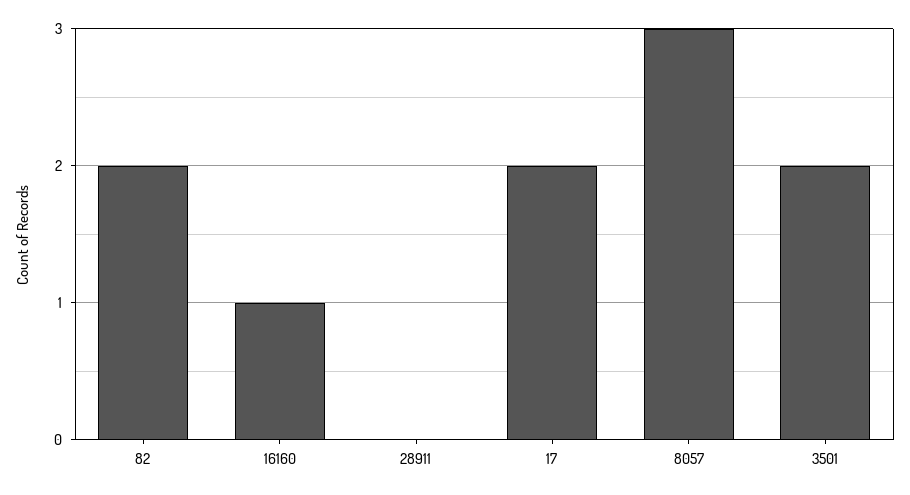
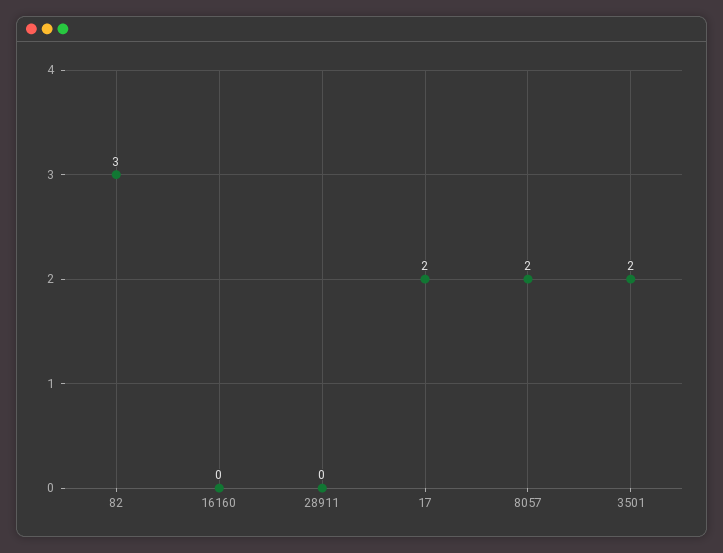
82: 2 -> 3
16160: 1 -> 0
8057: 3 -> 2

